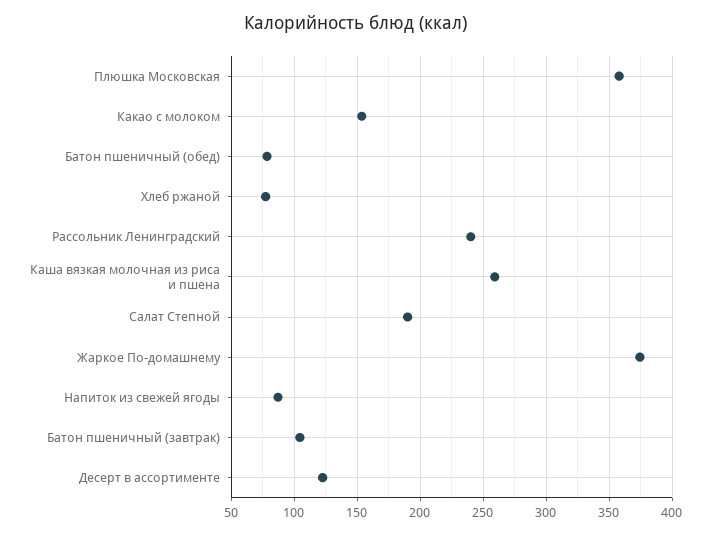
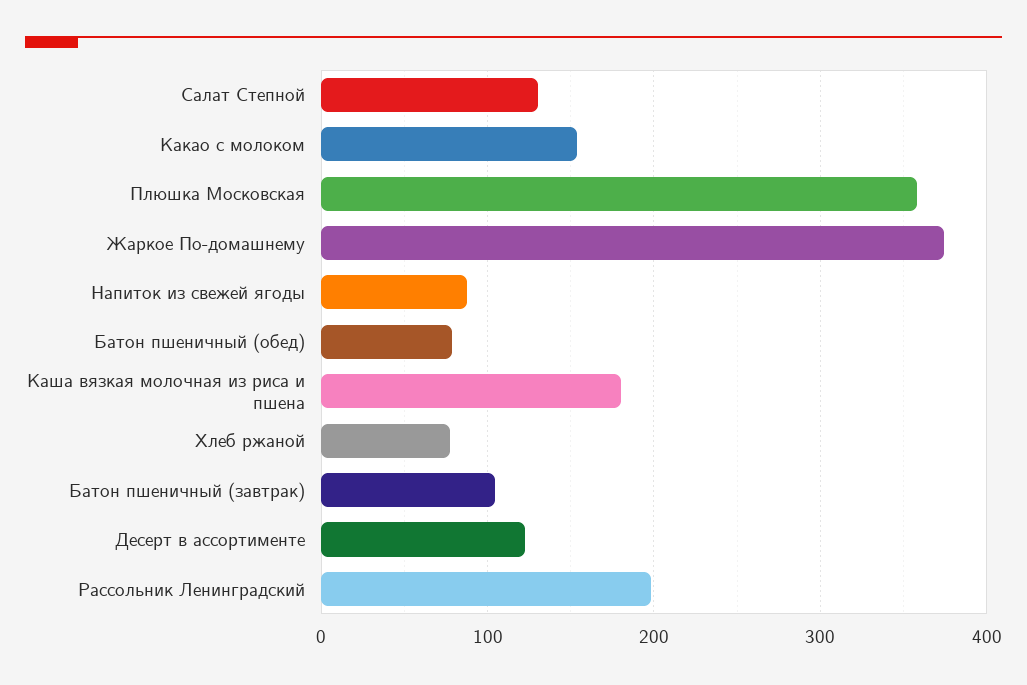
Рассольник Ленинградский: 240 -> 200
Каша вязкая молочная из риса и пшена: 260 -> 180
Салат Степной: 190 -> 130

